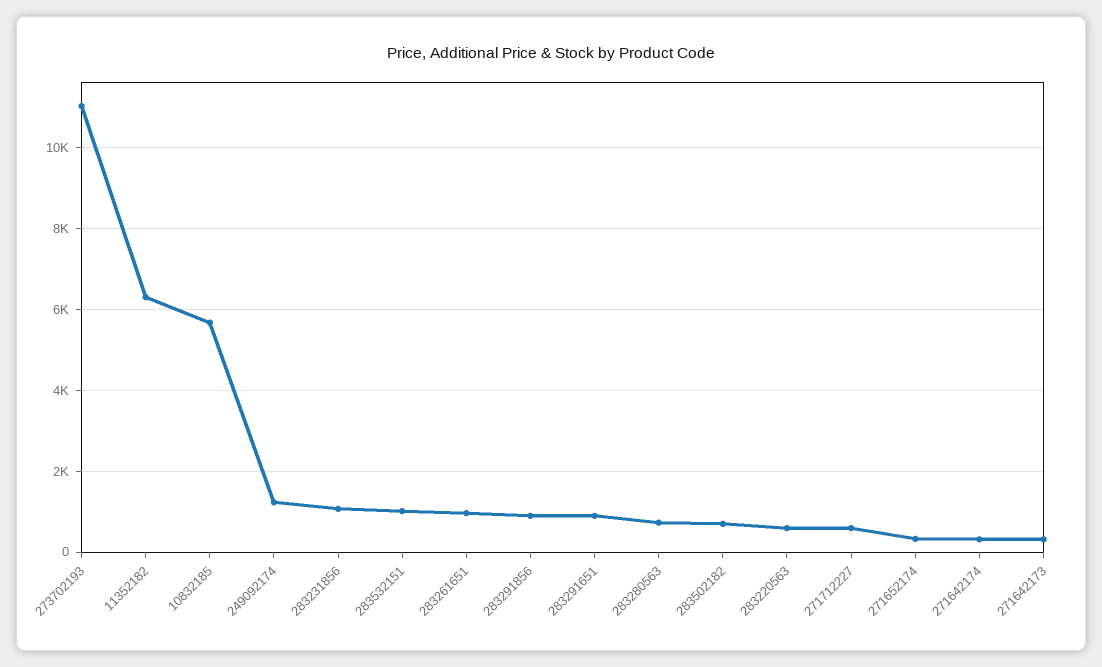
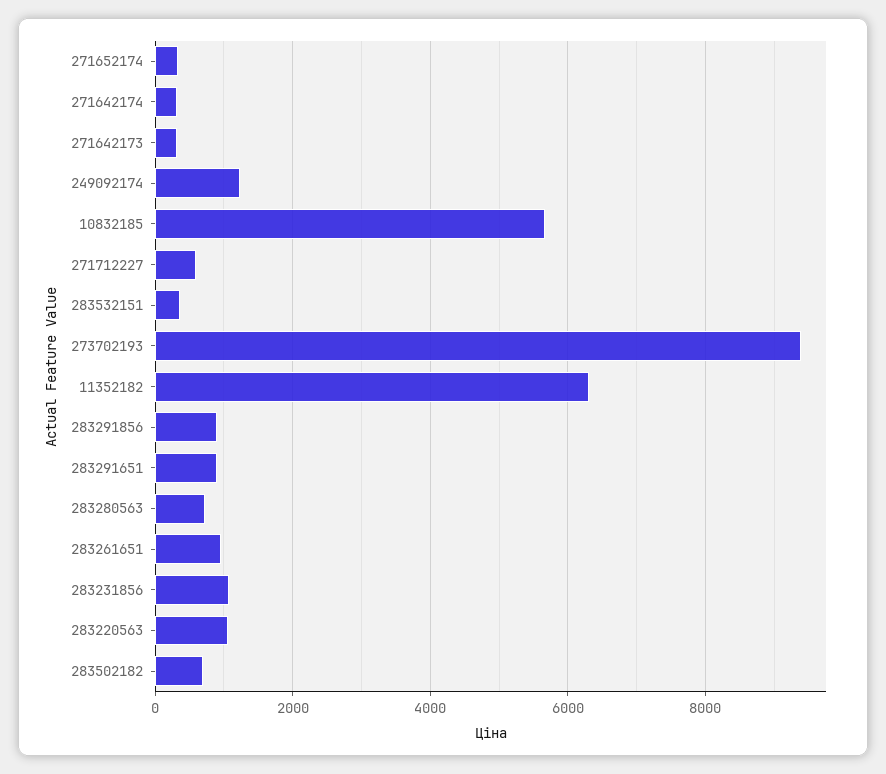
273702193: 11000 -> 9400
283532151: 1000 -> 400
283220563: 600 -> 1000

